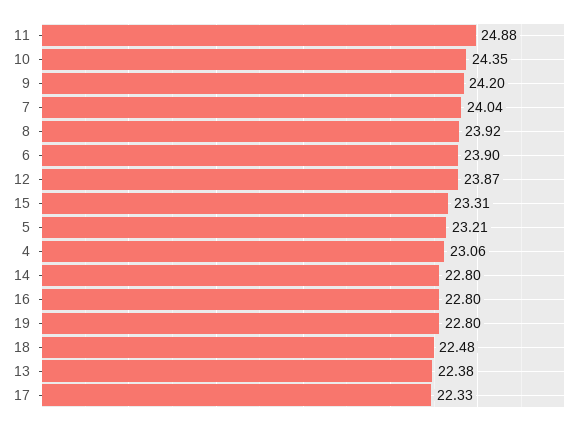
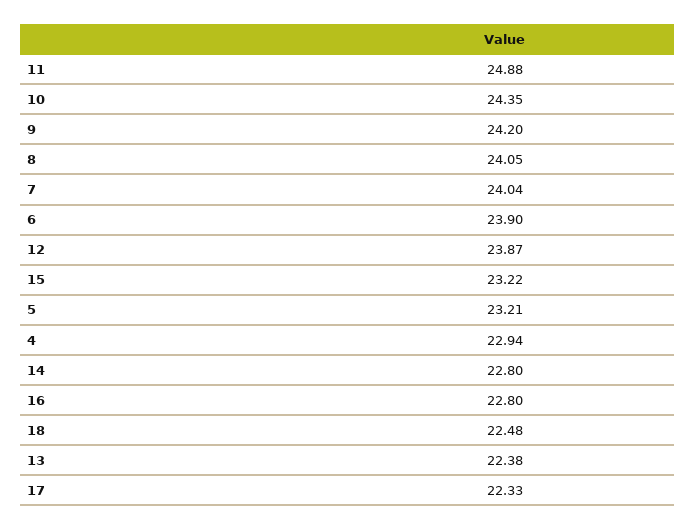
8: 23.92 -> 24.05
15: 23.31 -> 23.22
4: 23.06 -> 22.94
19: 22.8 -> none

